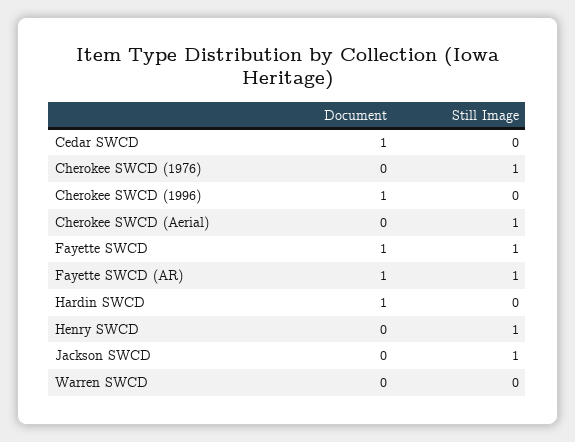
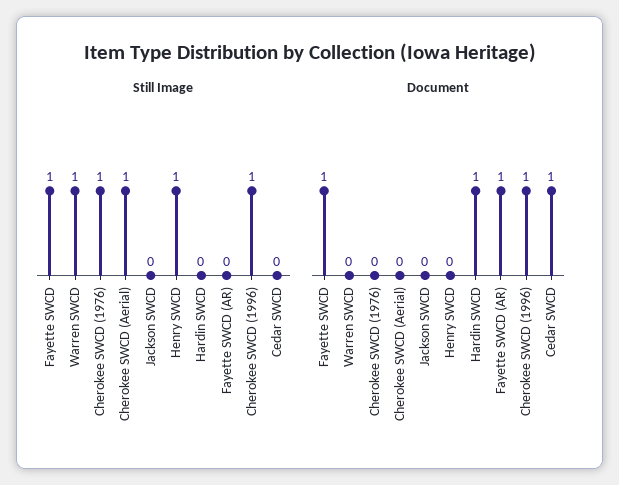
Still Image, Cherokee SWCD (1996): 0 -> 1
Still Image, Fayette SWCD (AR): 1 -> 0
Still Image, Jackson SWCD: 1 -> 0
Still Image, Warren SWCD: 0 -> 1

